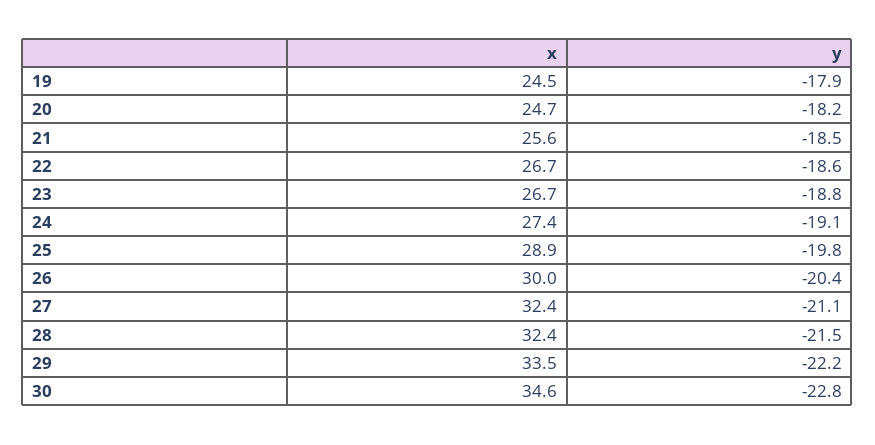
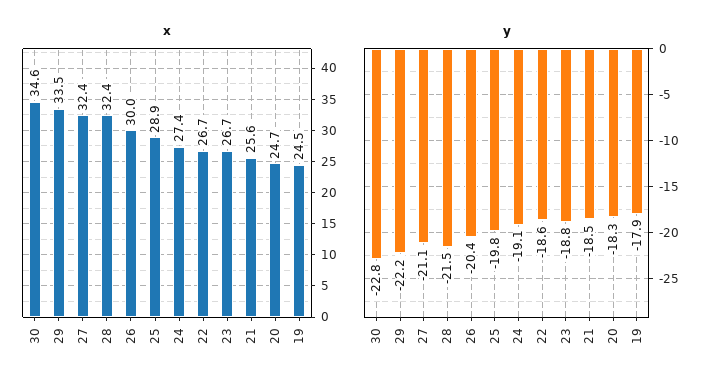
y, 20: -18.2 -> -18.3

